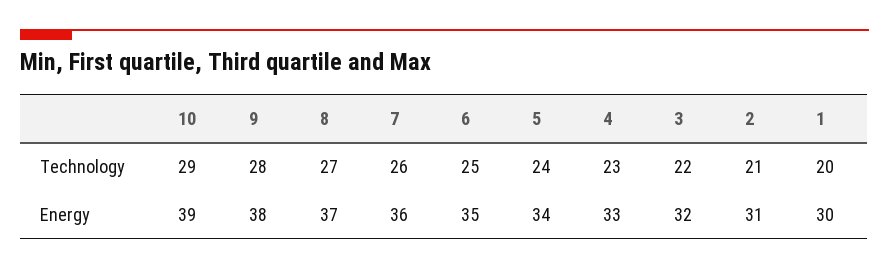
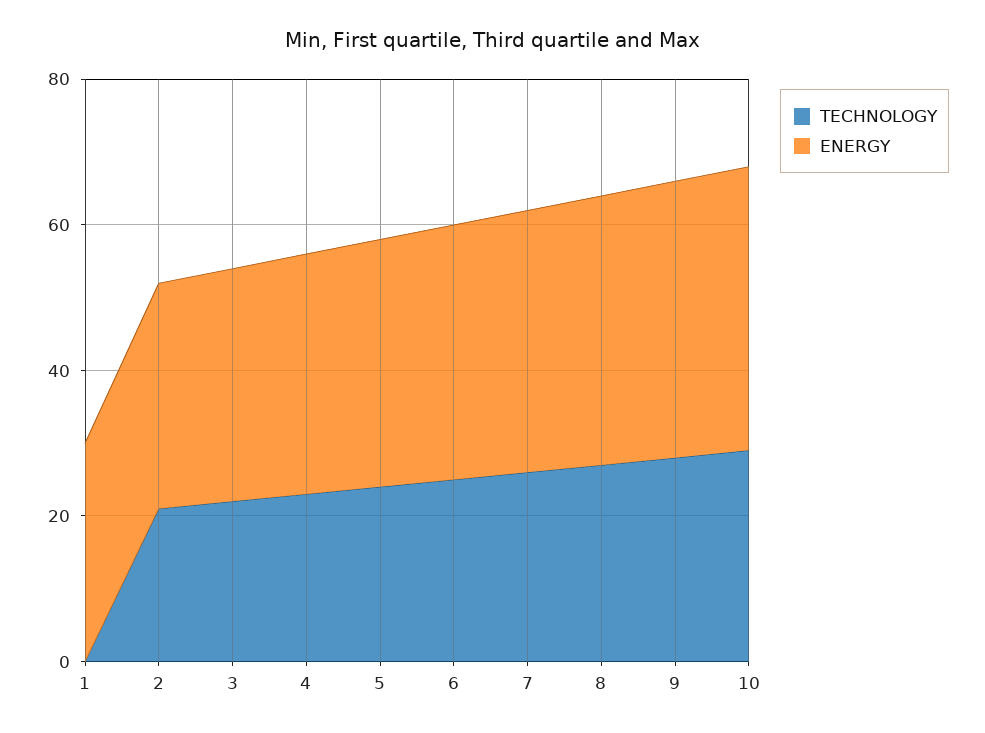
Technology, 1: 20 -> 0

